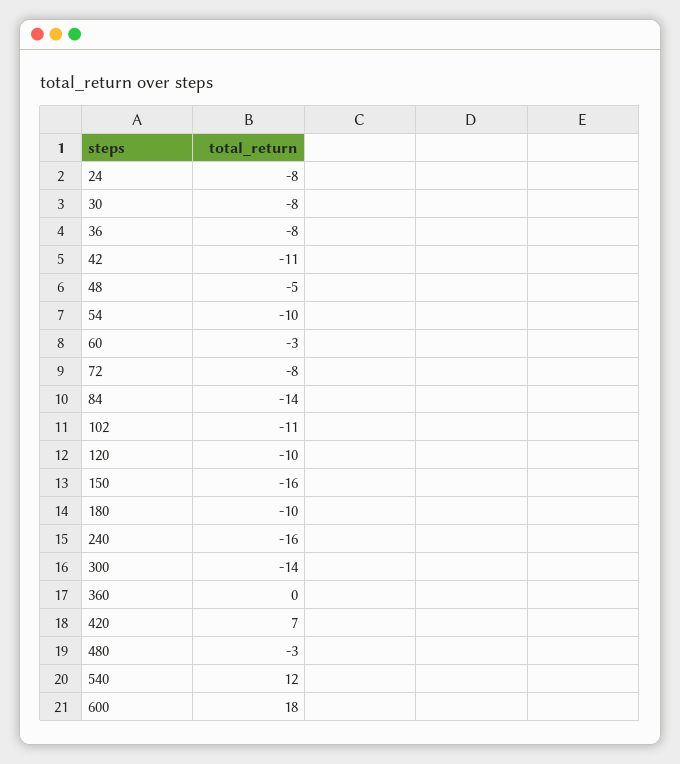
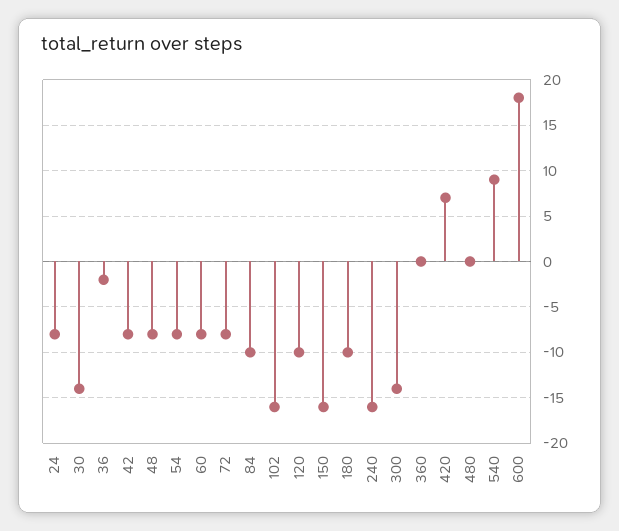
30: -8 -> -14
36: -8 -> -2
42: -11 -> -8
48: -5 -> -8
54: -10 -> -8
60: -3 -> -8
84: -14 -> -10
102: -11 -> -16
480: -3 -> 0
540: 12 -> 9

